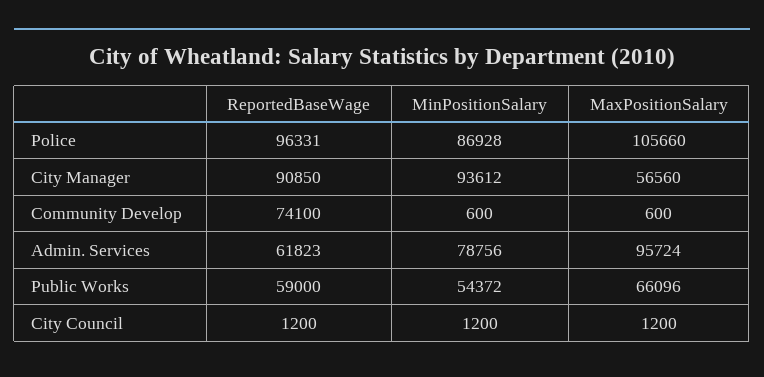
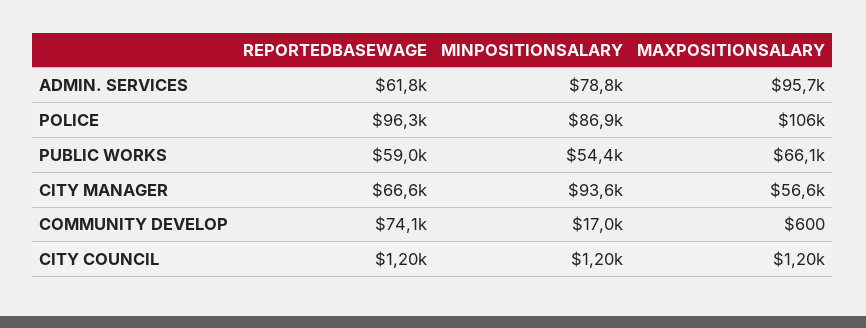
ReportedBaseWage, City Manager: 90850 -> 66600
MinPositionSalary, Community Develop: 600 -> 17000

